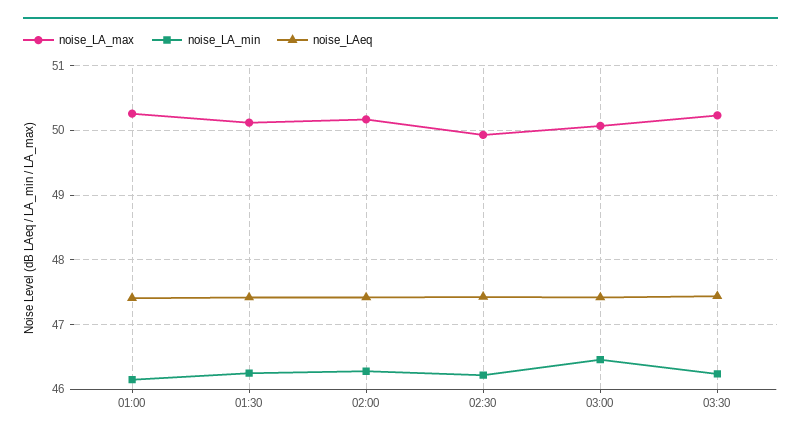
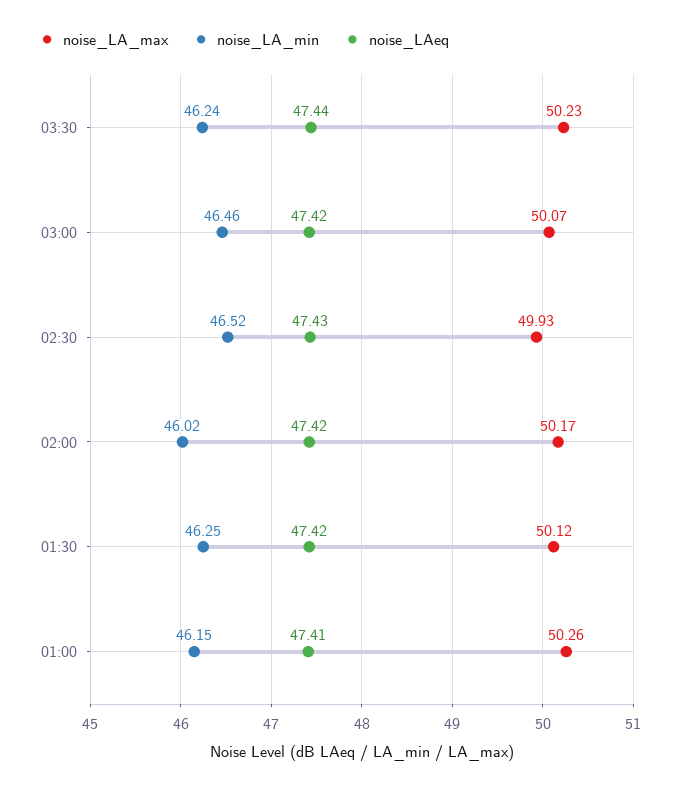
noise_LA_min, 02:00: 46.3 -> 46.02
noise_LA_min, 02:30: 46.2 -> 46.52

